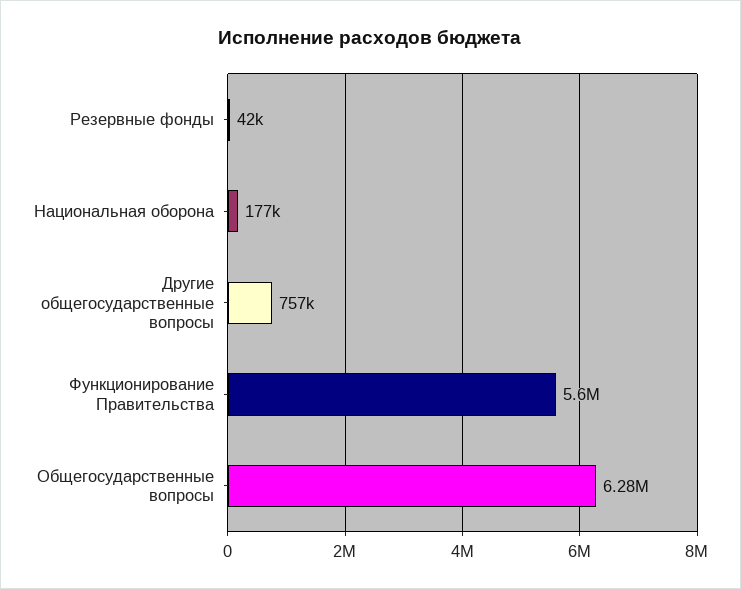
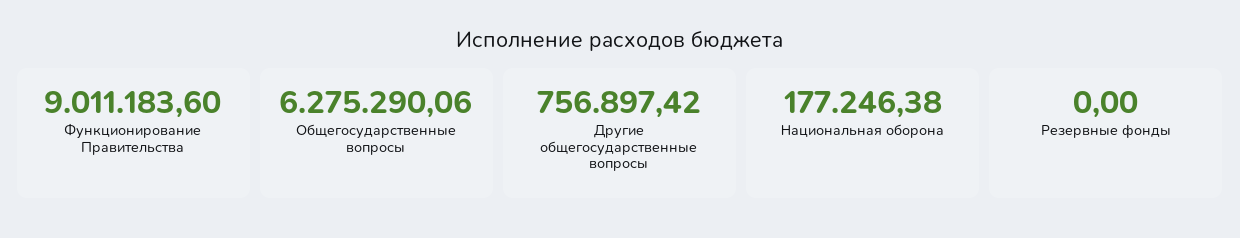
Резервные фонды: 42000 -> 0
Функционирование Правительства: 5600000 -> 9011183.6

